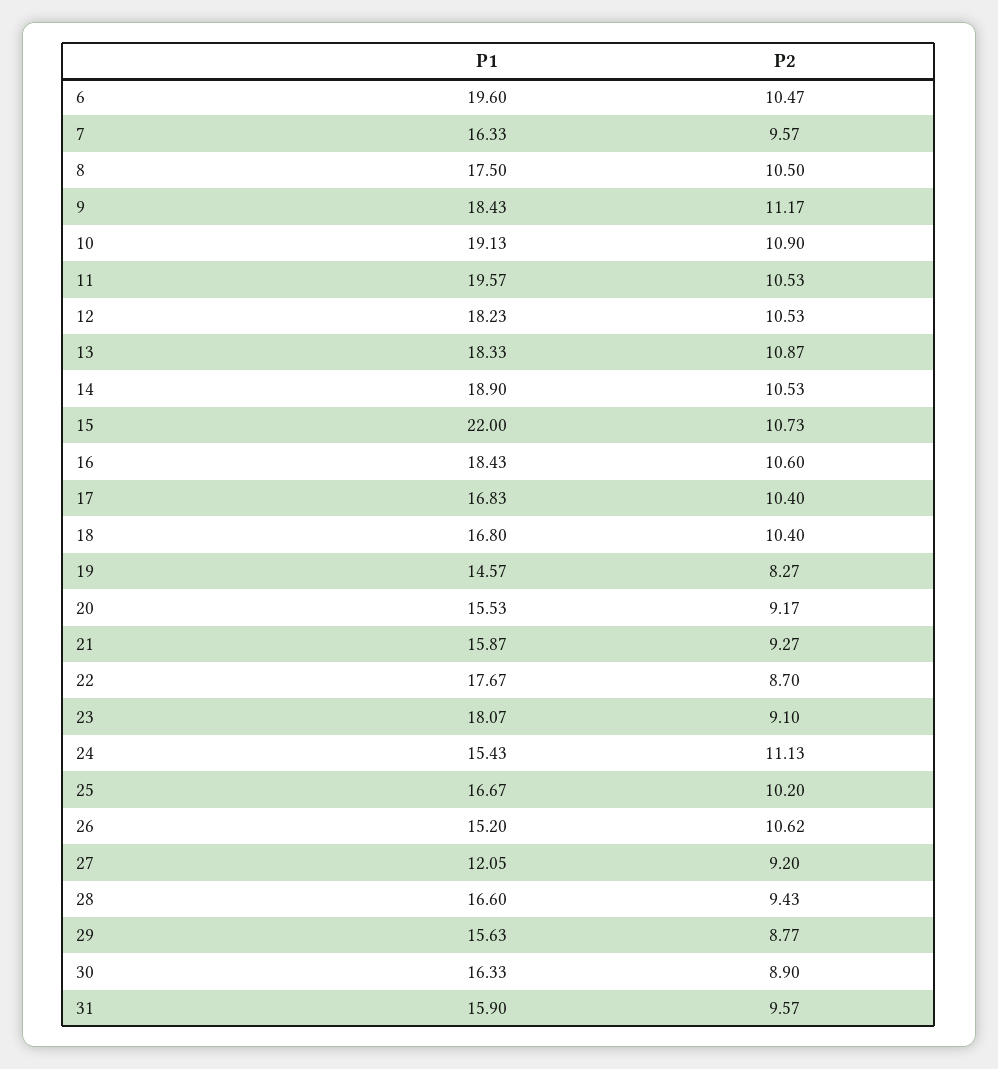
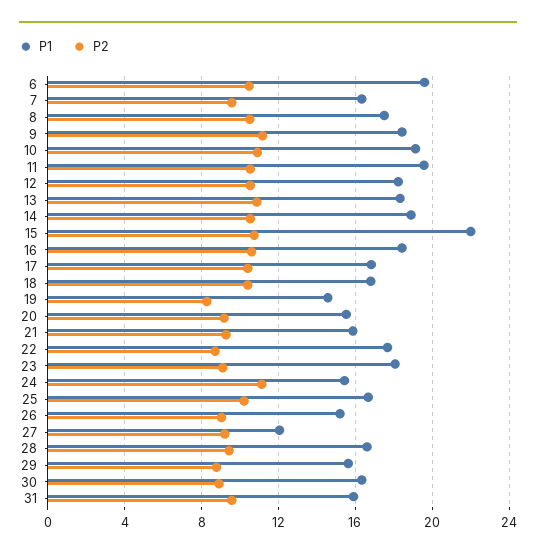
P2, 26: 10.62 -> 9

